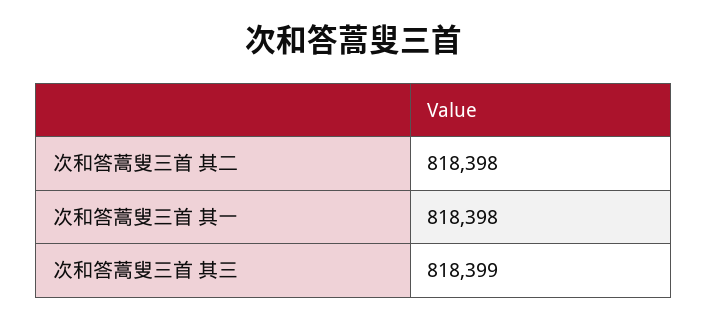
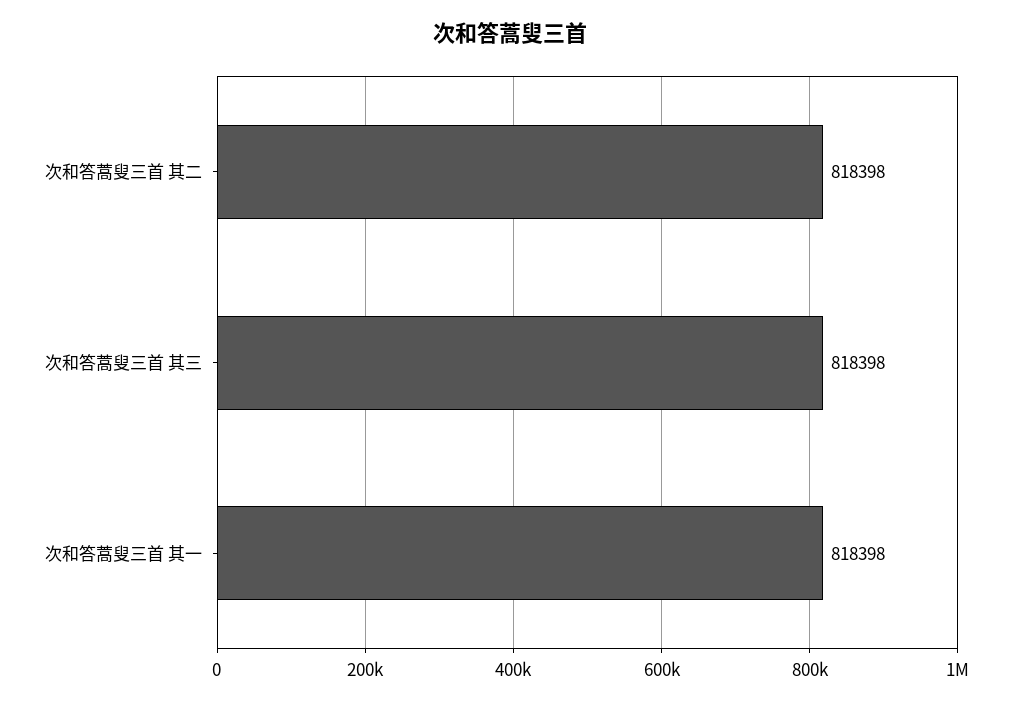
次和答蒿叟三首 其三: 818399 -> 818398

